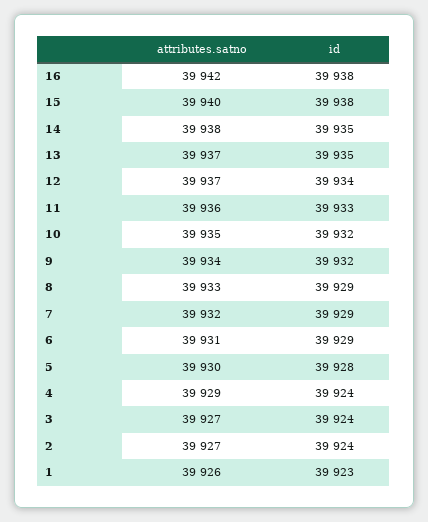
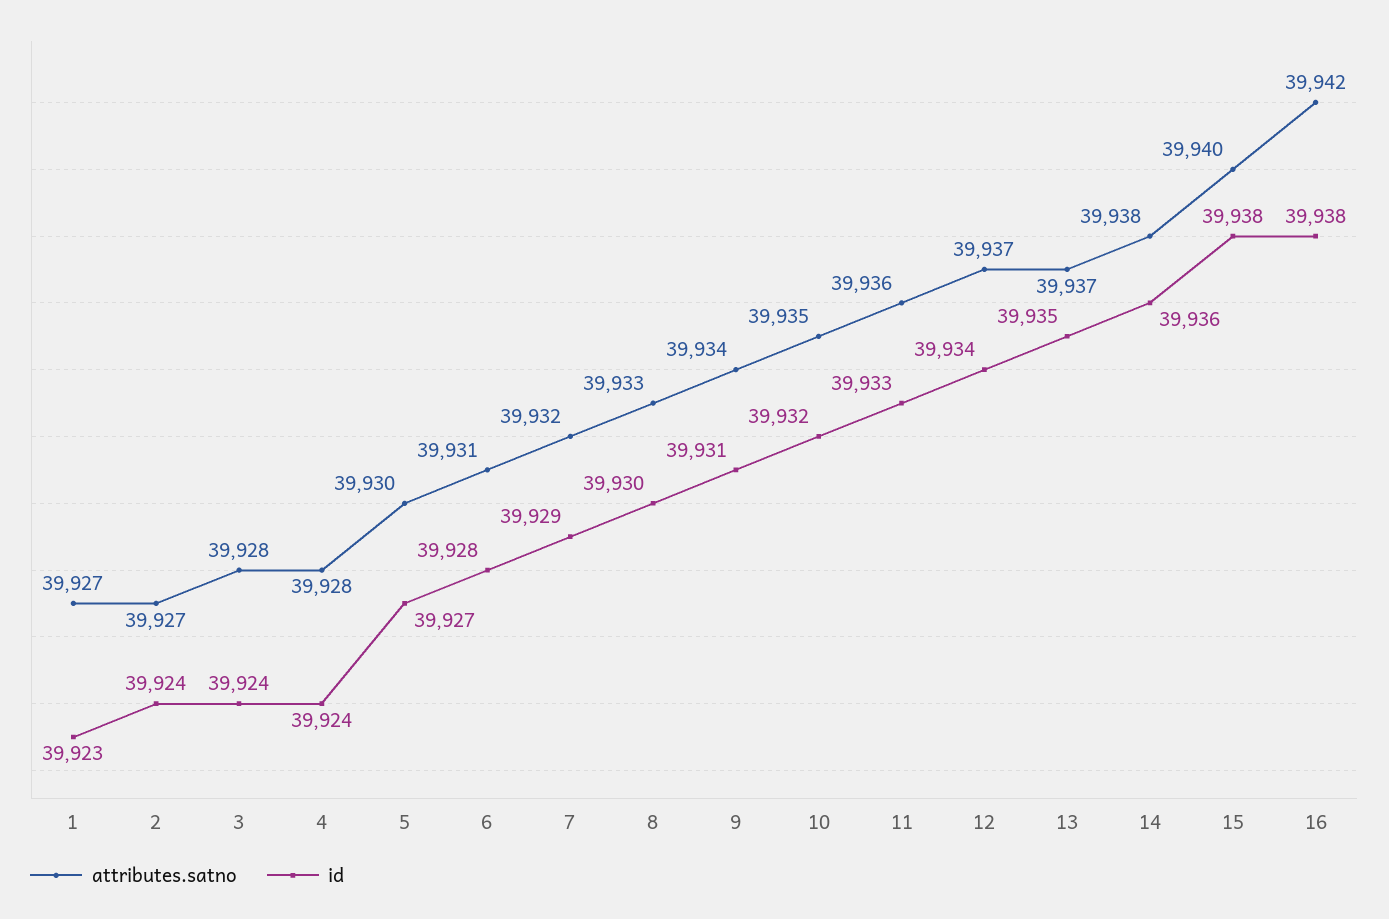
id, 14: 39935 -> 39936
id, 9: 39932 -> 39931
id, 8: 39929 -> 39930
id, 6: 39929 -> 39928
id, 5: 39928 -> 39927
attributes.satno, 4: 39929 -> 39928
attributes.satno, 3: 39927 -> 39928
attributes.satno, 1: 39926 -> 39927

